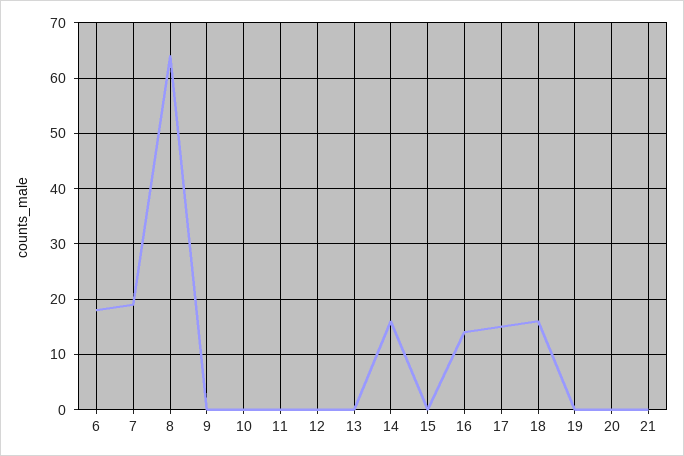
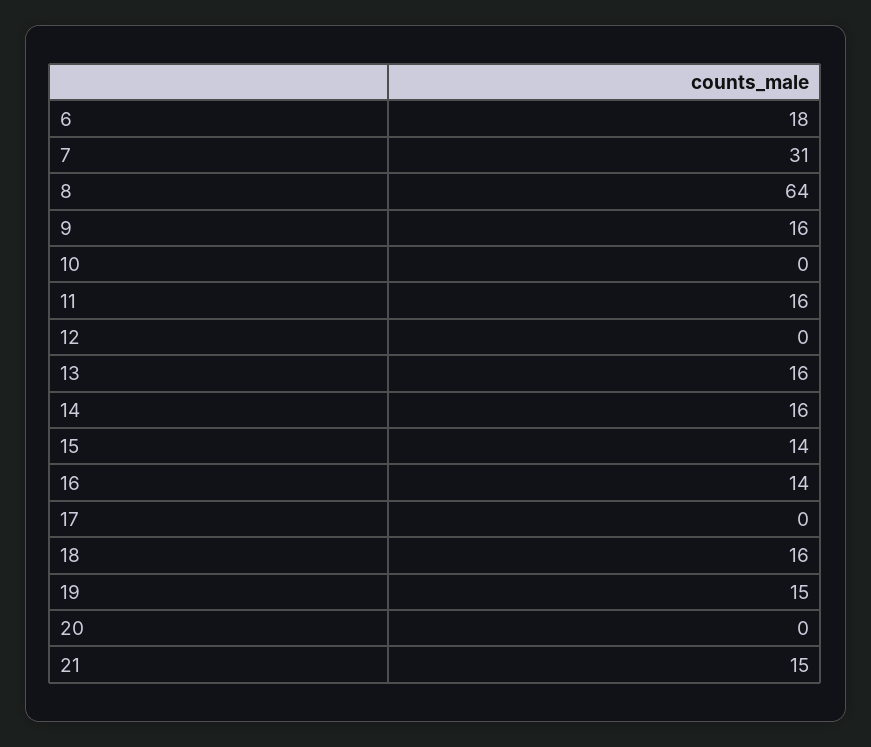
7: 20 -> 31
9: 0 -> 16
11: 0 -> 16
13: 0 -> 16
15: 0 -> 14
17: 15 -> 0
19: 0 -> 15
21: 0 -> 15

